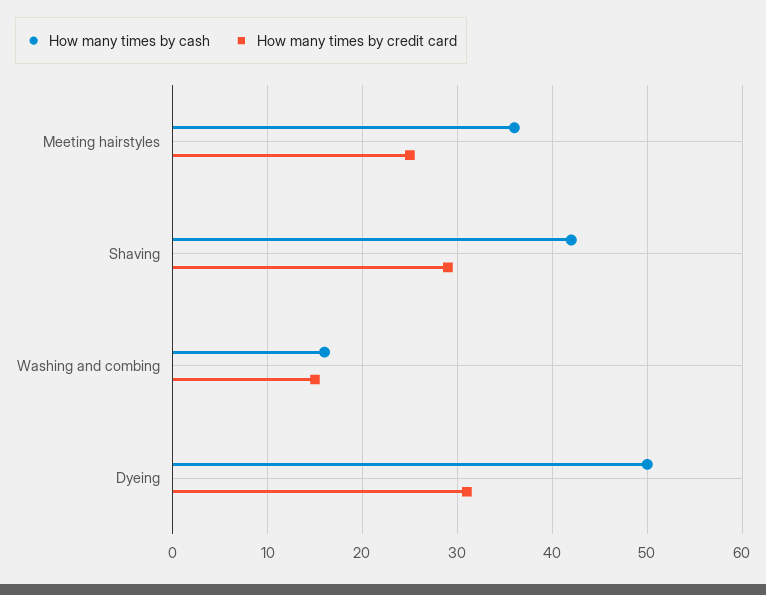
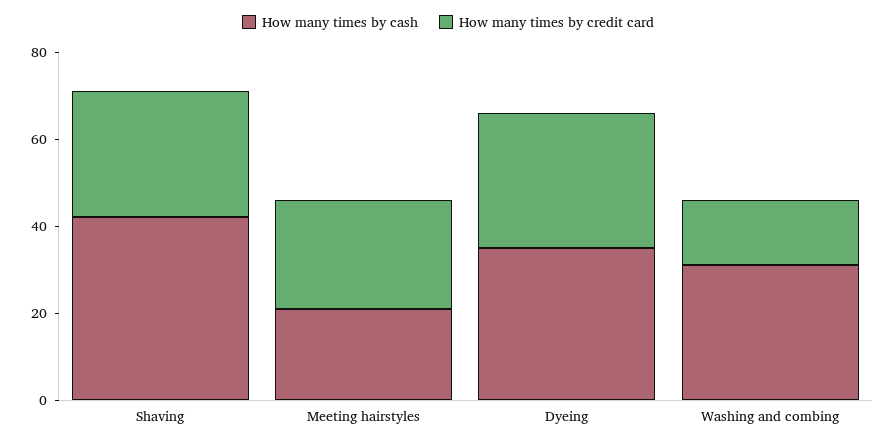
How many times by cash, Meeting hairstyles: 36 -> 20
How many times by cash, Washing and combing: 16 -> 30
How many times by cash, Dyeing: 50 -> 35

